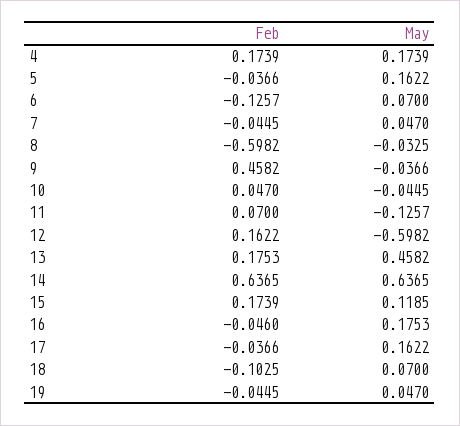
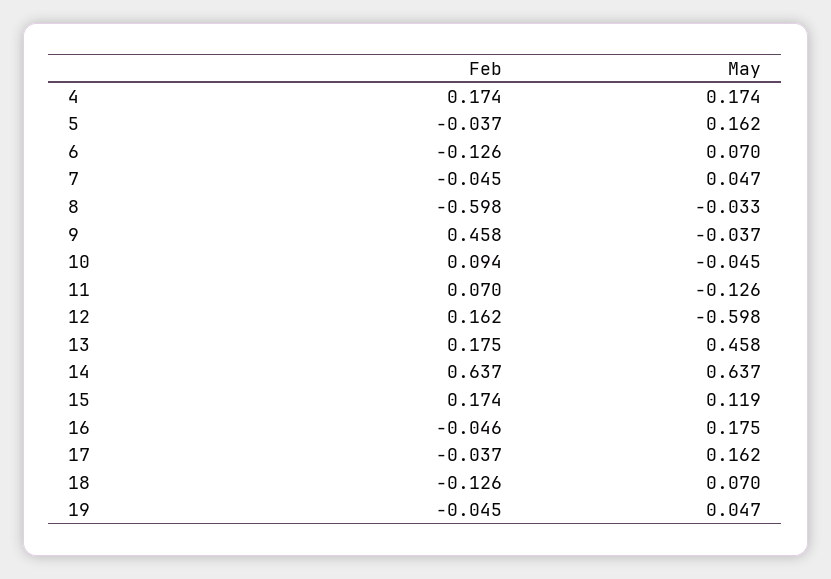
Feb, 10: 0.047 -> 0.094
Feb, 18: -0.1025 -> -0.126

